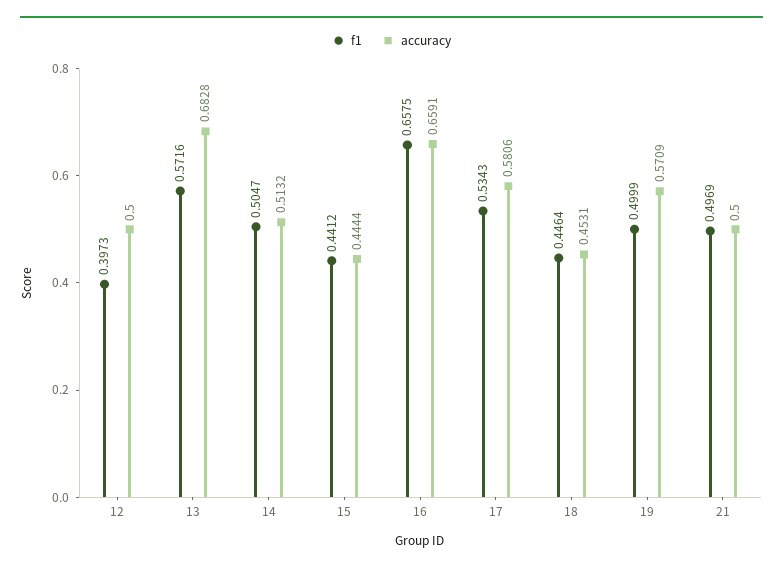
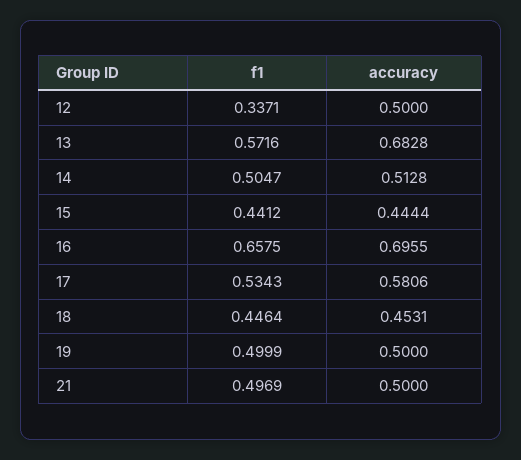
f1, 12: 0.3973 -> 0.3371
accuracy, 14: 0.5132 -> 0.5128
accuracy, 16: 0.6591 -> 0.6955
accuracy, 19: 0.5709 -> 0.5

